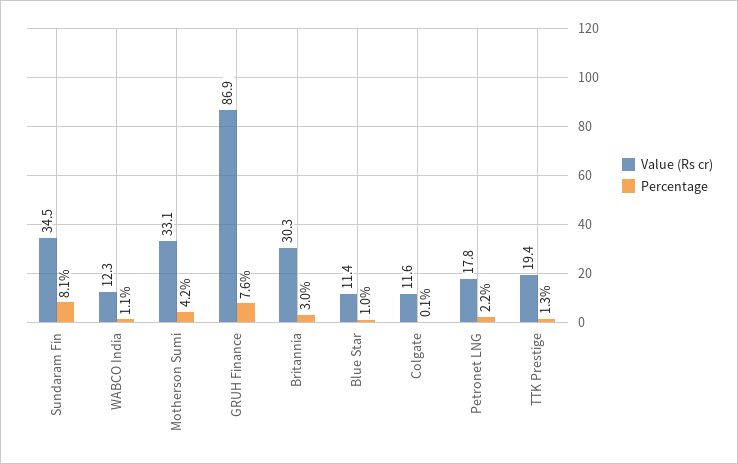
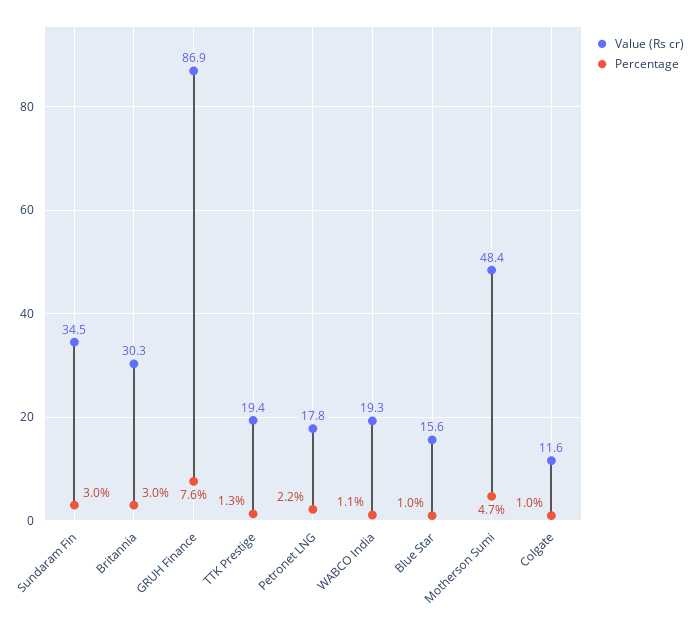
Percentage, Sundaram Fin: 8.1 -> 3
Value (Rs cr), WABCO India: 12.3 -> 19.3
Value (Rs cr), Motherson Sumi: 33.1 -> 48.4
Percentage, Motherson Sumi: 4.2 -> 4.7
Value (Rs cr), Blue Star: 11.4 -> 15.6
Percentage, Colgate: 0.1 -> 1

